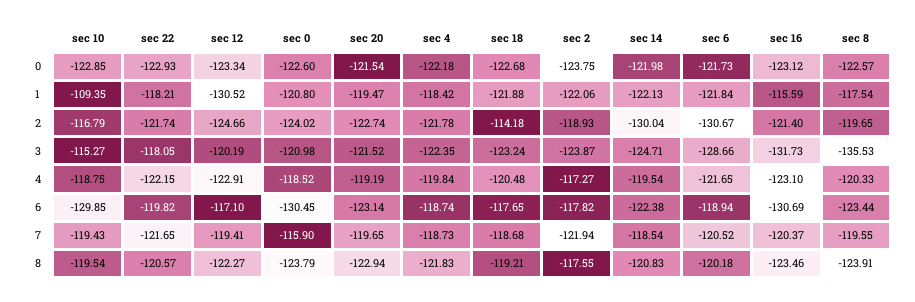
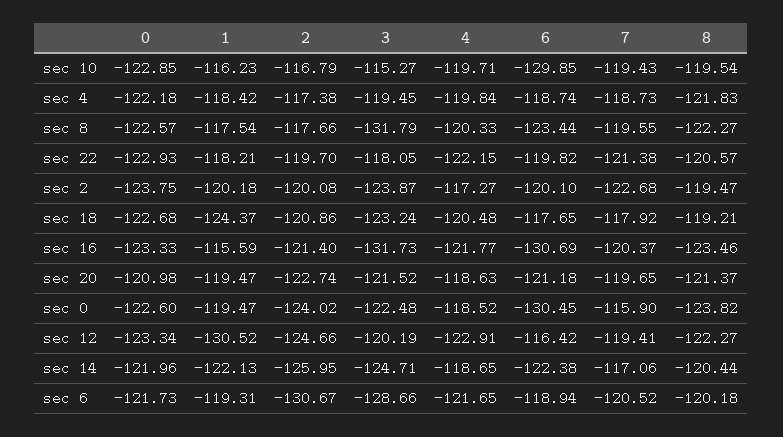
sec 20, 0: -121.54 -> -120.98
sec 14, 0: -121.98 -> -121.96
sec 16, 0: -123.12 -> -123.33
sec 10, 1: -109.35 -> -116.23
sec 0, 1: -120.8 -> -119.47
sec 18, 1: -121.88 -> -124.37
sec 2, 1: -122.06 -> -120.18
sec 6, 1: -121.84 -> -119.31
sec 22, 2: -121.74 -> -119.7
sec 4, 2: -121.78 -> -117.38
sec 18, 2: -114.18 -> -120.86
sec 2, 2: -118.93 -> -120.08
sec 14, 2: -130.04 -> -125.95
sec 8, 2: -119.65 -> -117.66
sec 0, 3: -120.98 -> -122.48
sec 4, 3: -122.35 -> -119.45
sec 8, 3: -135.53 -> -131.79
sec 10, 4: -118.75 -> -119.71
sec 20, 4: -119.19 -> -118.63
sec 14, 4: -119.54 -> -118.65
sec 16, 4: -123.1 -> -121.77
sec 12, 6: -117.1 -> -116.42
sec 20, 6: -123.14 -> -121.18
sec 2, 6: -117.82 -> -120.1
sec 22, 7: -121.65 -> -121.38
sec 18, 7: -118.68 -> -117.92
sec 2, 7: -121.94 -> -122.68
sec 14, 7: -118.54 -> -117.06
sec 0, 8: -123.79 -> -123.82
sec 20, 8: -122.94 -> -121.37
sec 2, 8: -117.55 -> -119.47
sec 14, 8: -120.83 -> -120.44
sec 8, 8: -123.91 -> -122.27

